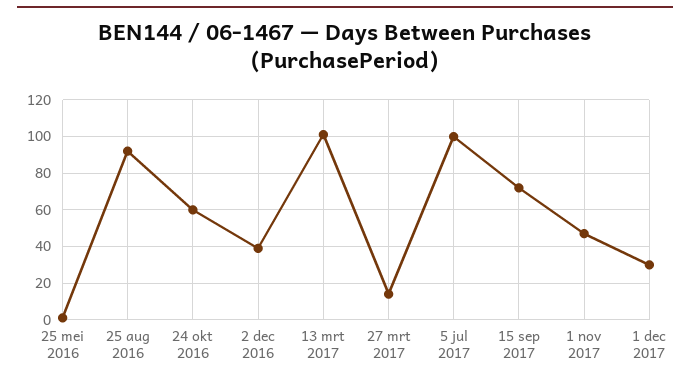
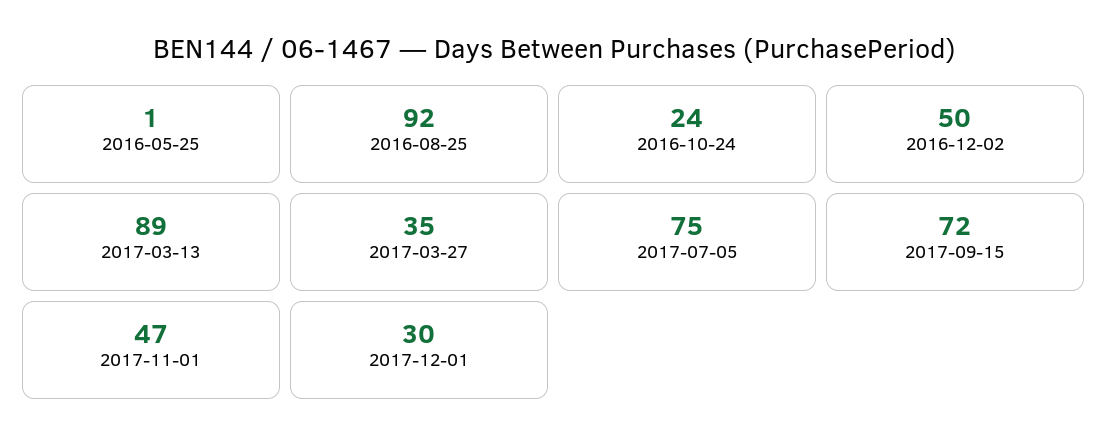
24 okt 2016: 60 -> 24
2 dec 2016: 40 -> 50
13 mrt 2017: 100 -> 89
27 mrt 2017: 15 -> 35
5 jul 2017: 100 -> 75

